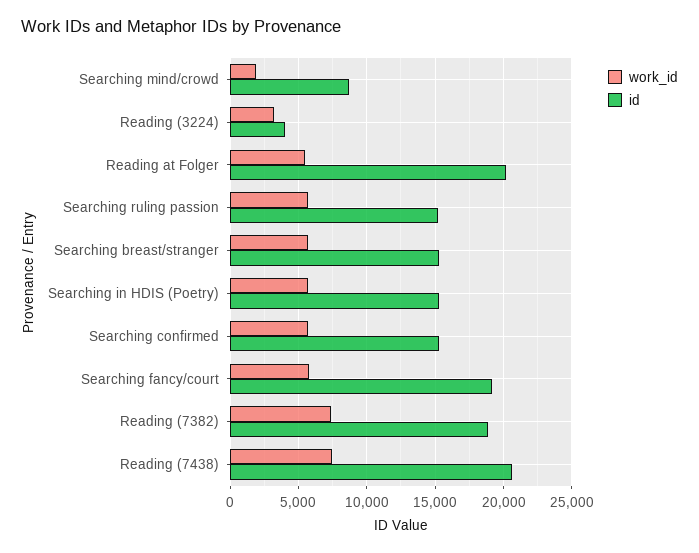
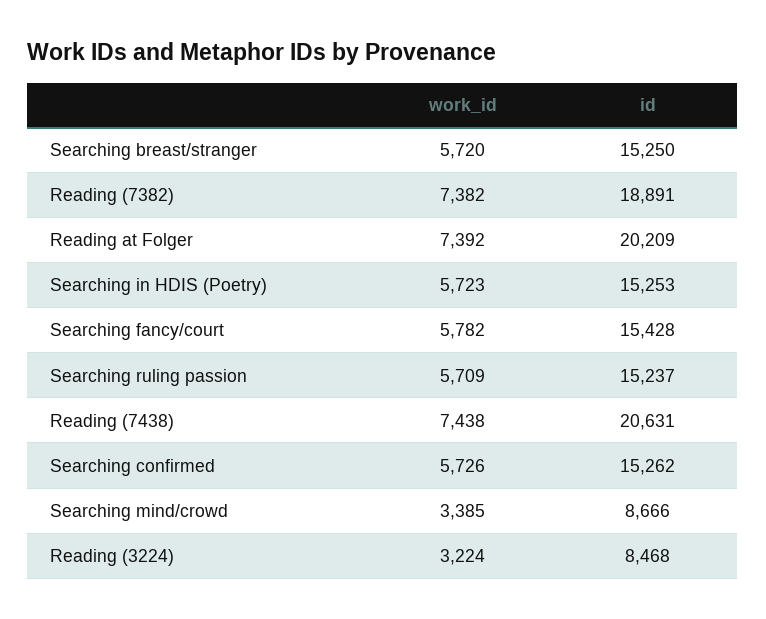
work_id, Searching mind/crowd: 2000 -> 3385
id, Reading (3224): 4000 -> 8468
work_id, Reading at Folger: 5500 -> 7392
id, Searching fancy/court: 19000 -> 15428

